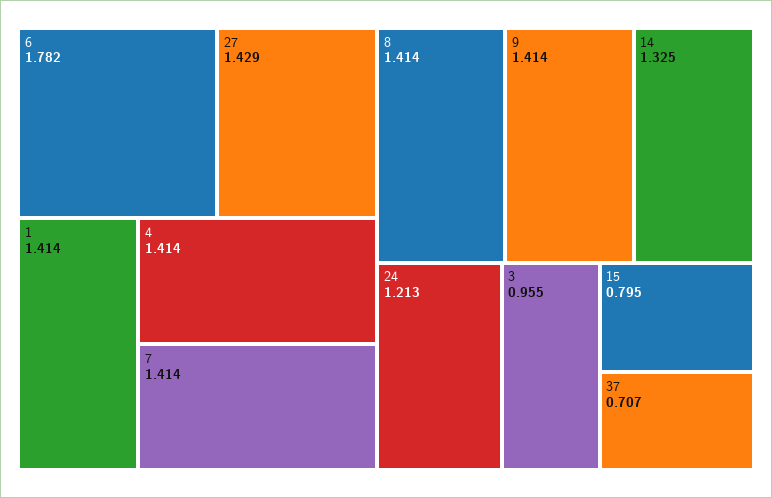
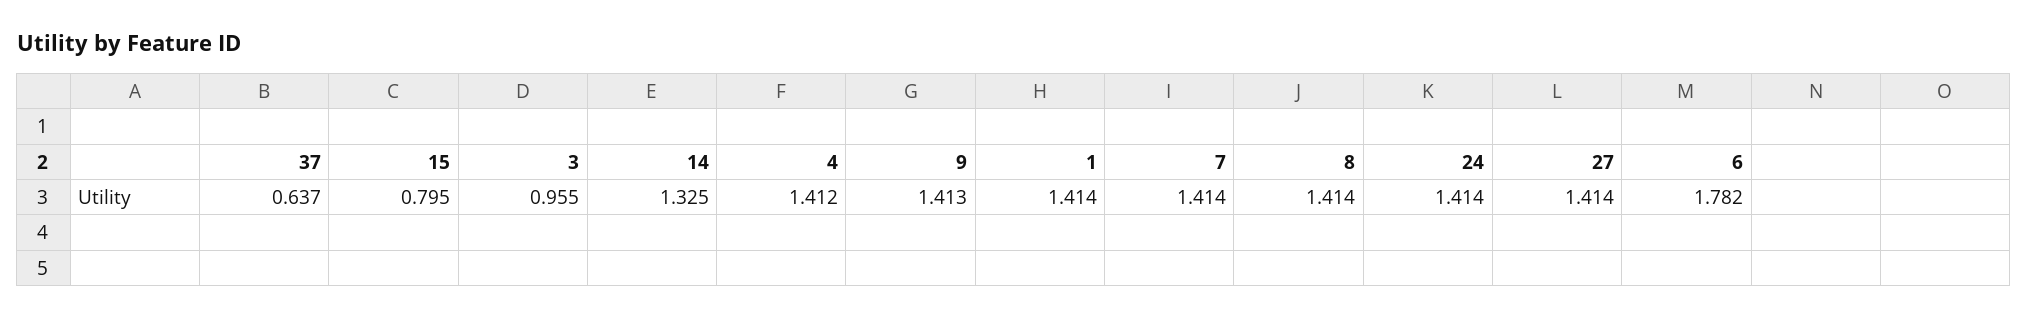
27: 1.429 -> 1.414
4: 1.414 -> 1.412
9: 1.414 -> 1.413
24: 1.213 -> 1.414
37: 0.707 -> 0.637

